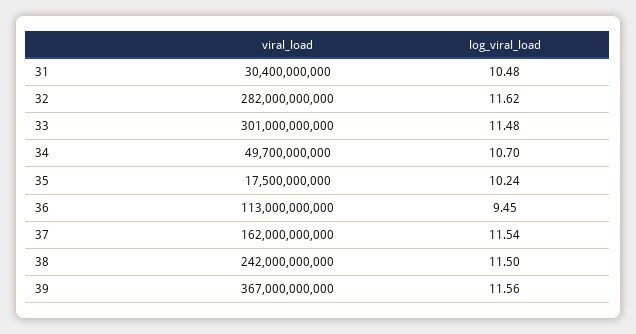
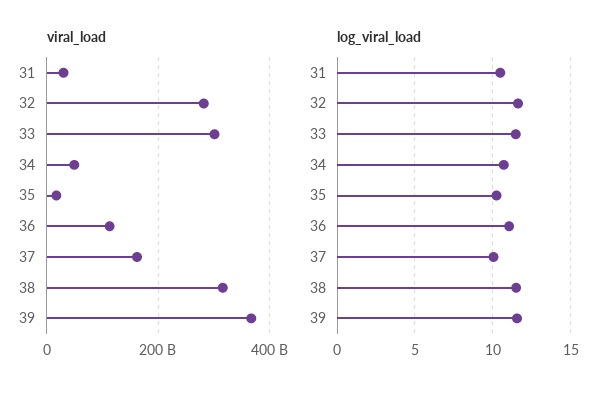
log_viral_load, 36: 9.45 -> 11
log_viral_load, 37: 11.54 -> 10
viral_load, 38: 242000000000 -> 320000000000

